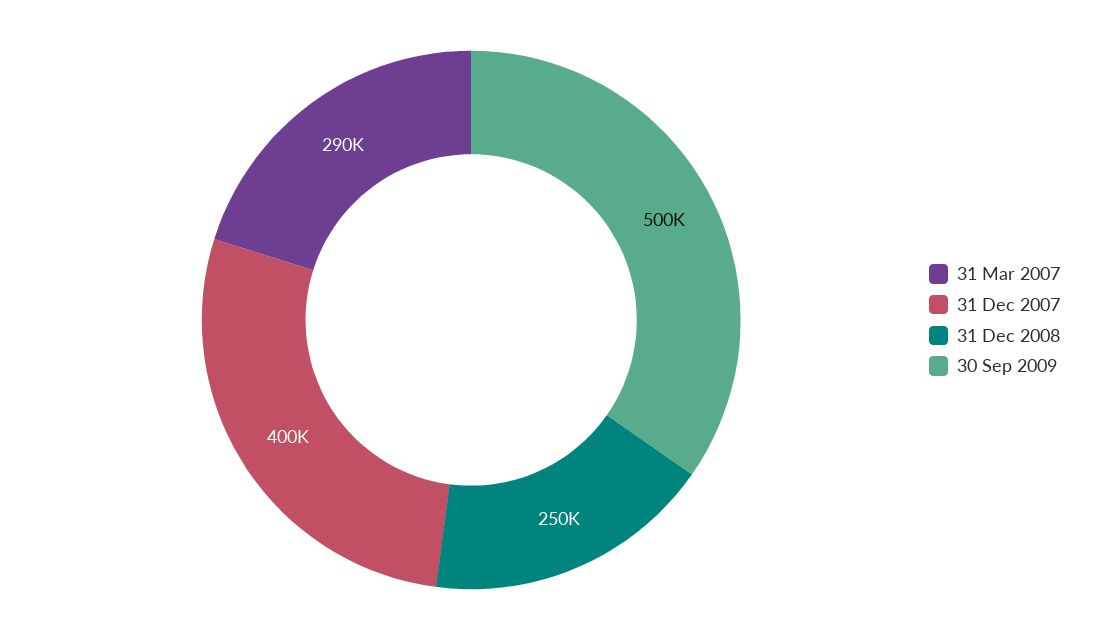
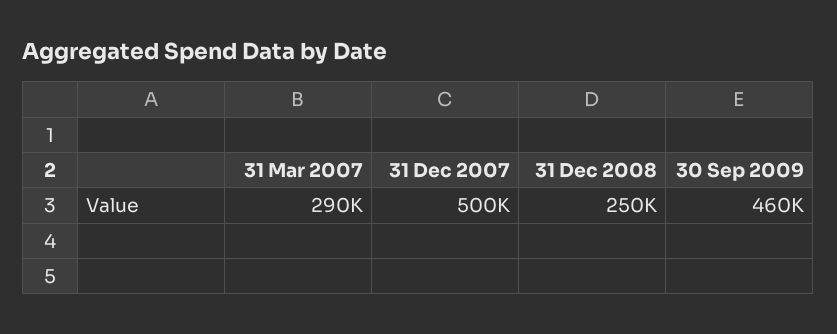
31 Dec 2007: 400000 -> 500000
30 Sep 2009: 500000 -> 460000

